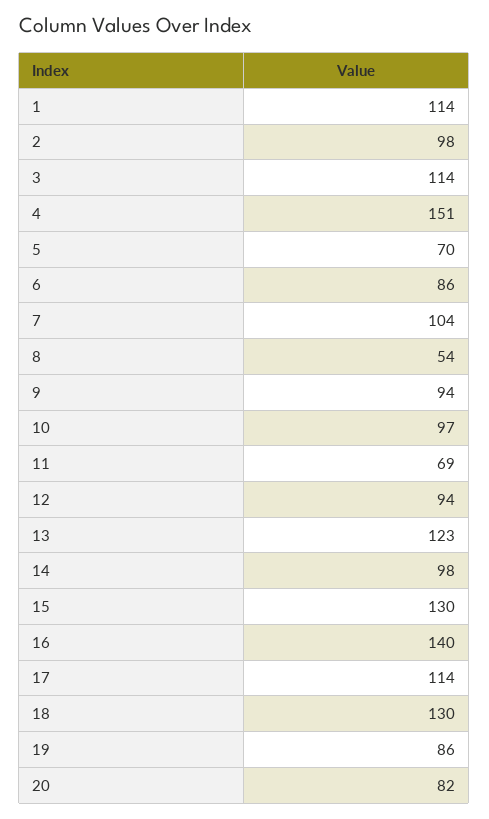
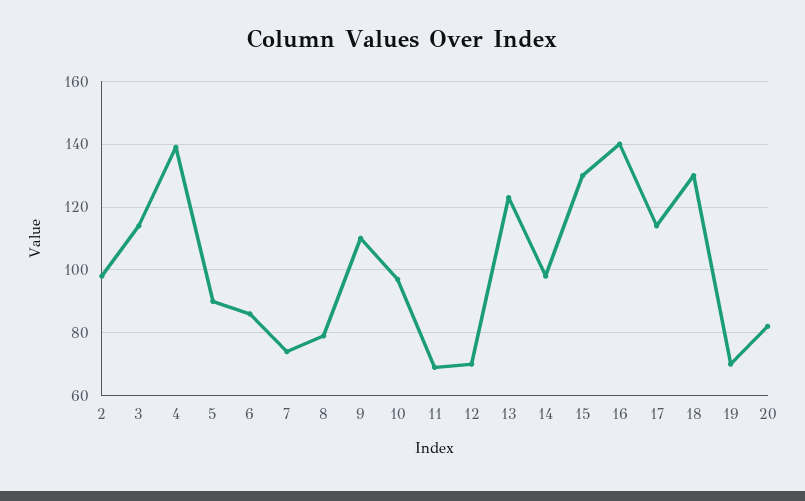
1: 114 -> none
4: 151 -> 140
5: 70 -> 90
7: 104 -> 75
8: 54 -> 80
9: 94 -> 110
12: 94 -> 70
19: 86 -> 70

